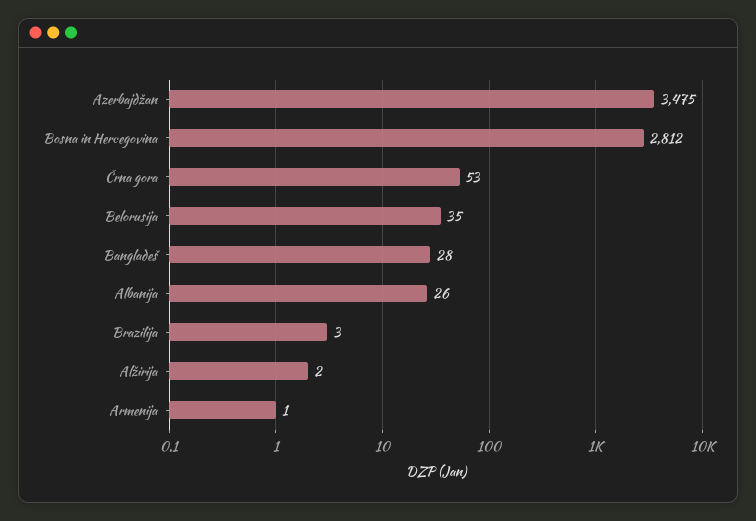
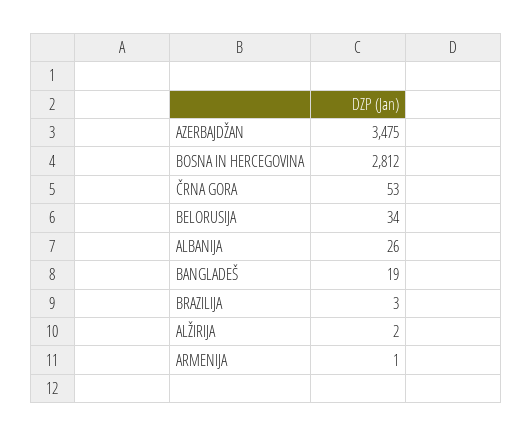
Belorusija: 35 -> 34
Bangladeš: 28 -> 19

